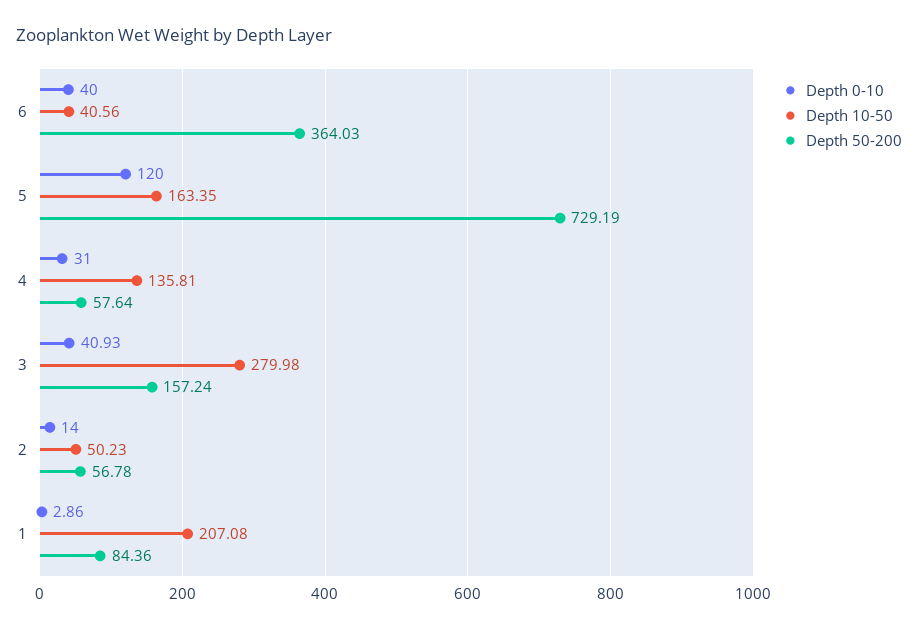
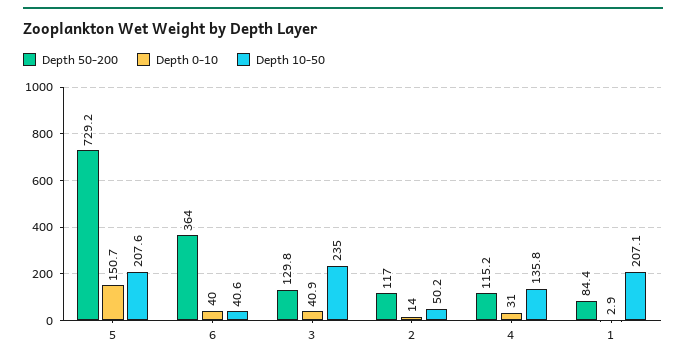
Depth 0-10, 5: 120 -> 150.7
Depth 10-50, 5: 163.35 -> 207.6
Depth 50-200, 4: 57.64 -> 115.2
Depth 10-50, 3: 279.98 -> 235
Depth 50-200, 3: 157.24 -> 129.8
Depth 50-200, 2: 56.78 -> 117

